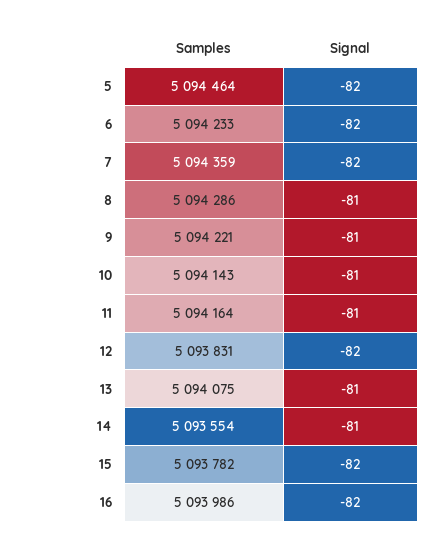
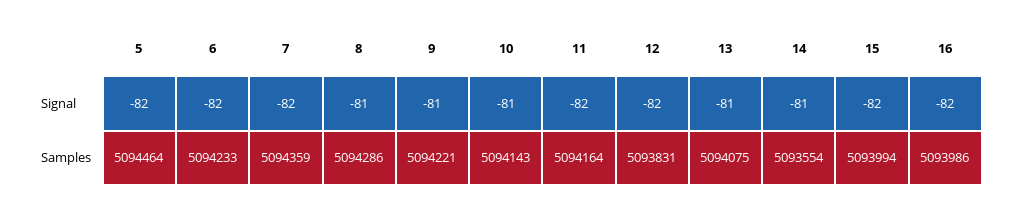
Signal, 11: -81 -> -82
Samples, 15: 5093782 -> 5093994

